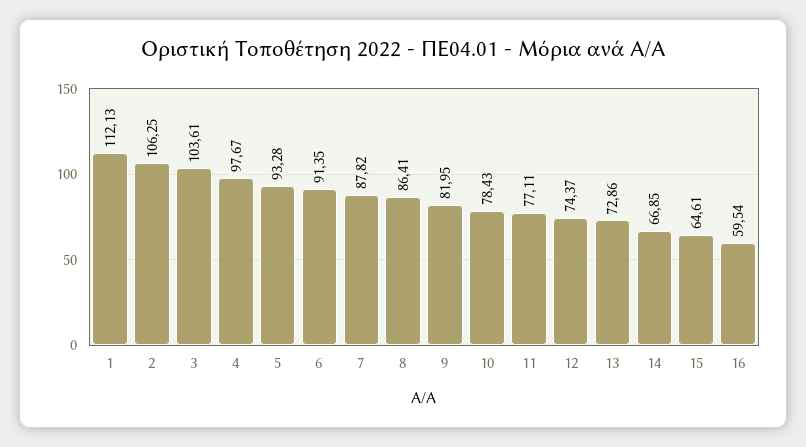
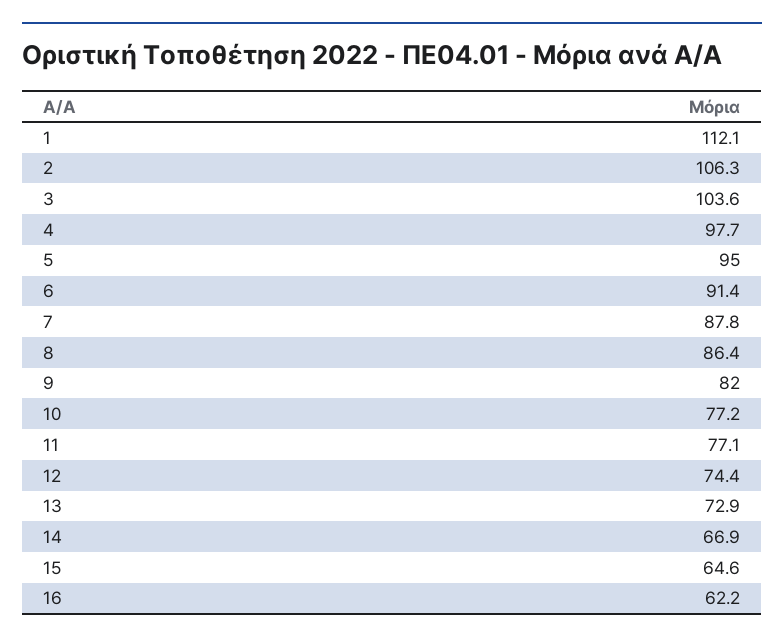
5: 93.28 -> 95
10: 78.43 -> 77.2
16: 59.54 -> 62.2

